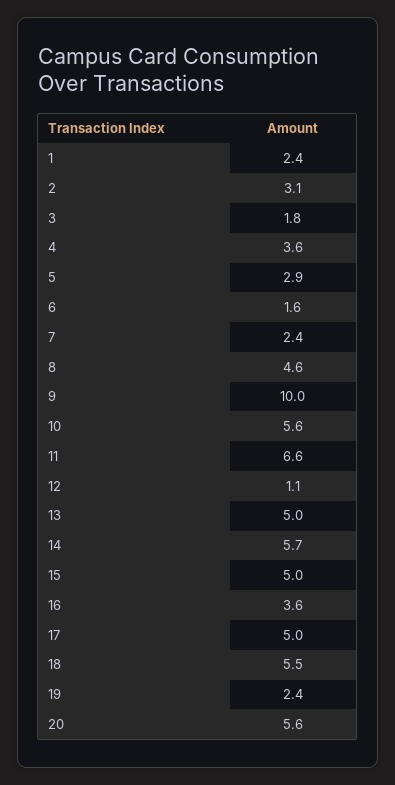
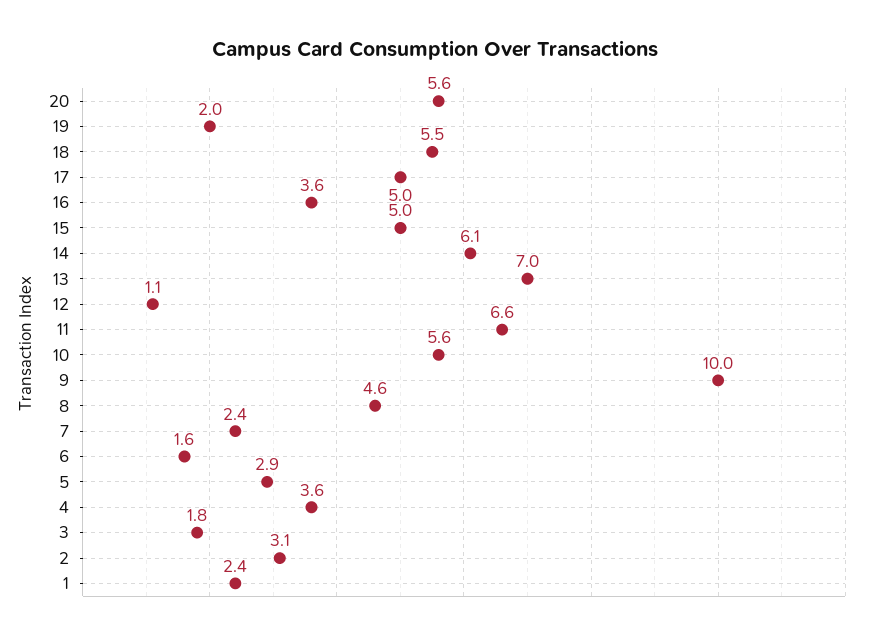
13: 5 -> 7
14: 5.7 -> 6.1
19: 2.4 -> 2

